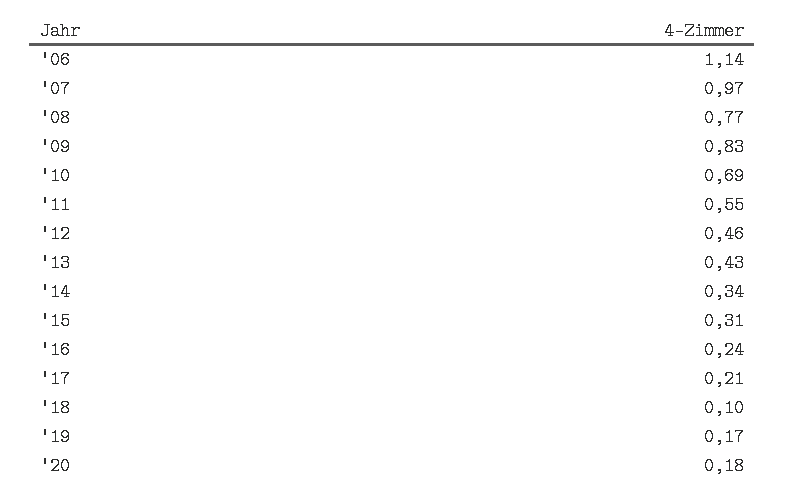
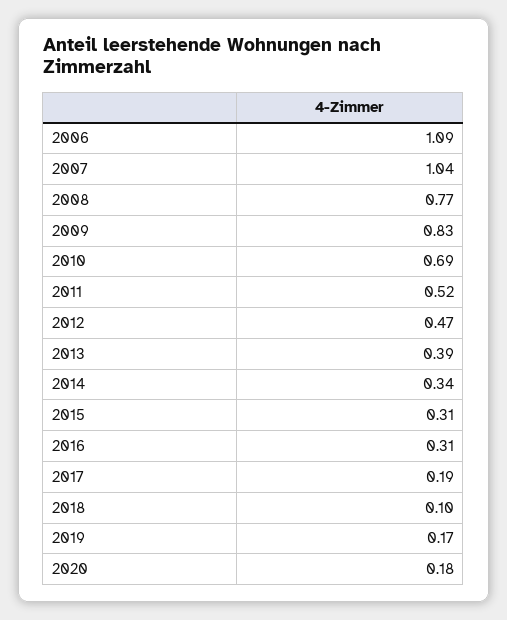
'06: 1.14 -> 1.09
'07: 0.97 -> 1.04
'11: 0.55 -> 0.52
'12: 0.46 -> 0.47
'13: 0.43 -> 0.39
'16: 0.24 -> 0.31
'17: 0.21 -> 0.19

